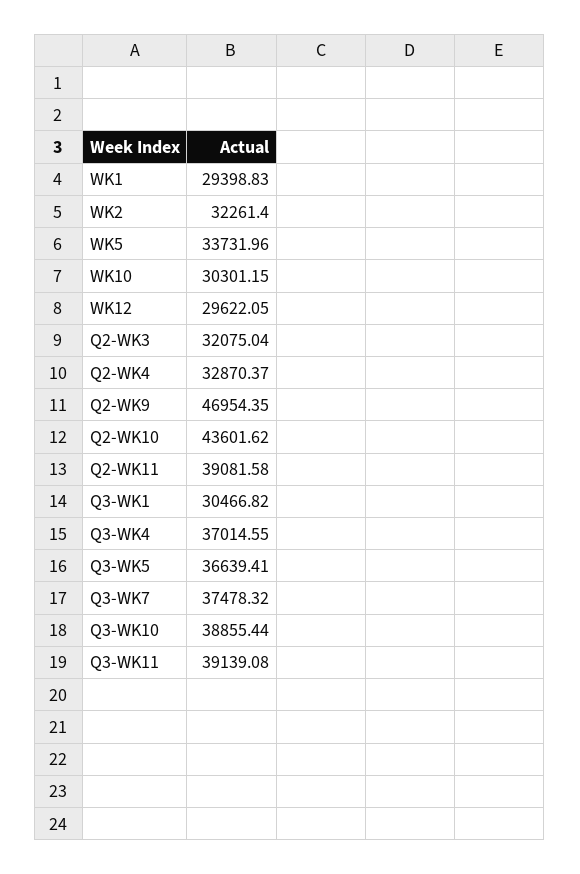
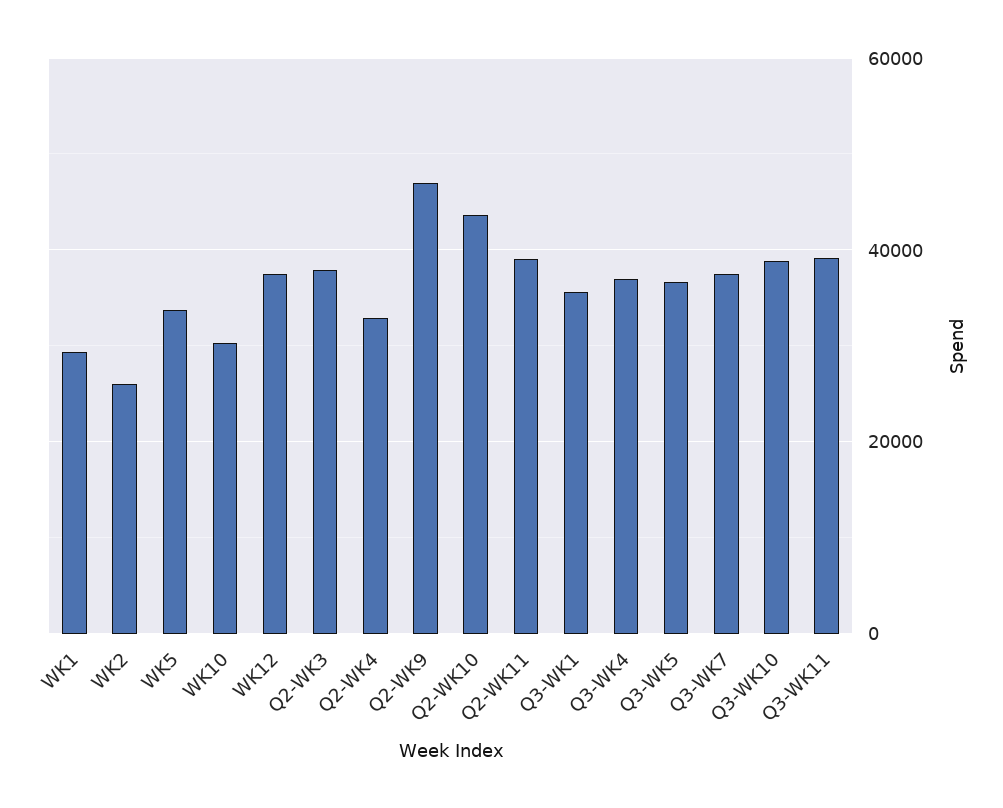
WK2: 32261.4 -> 26000
WK12: 29622.05 -> 38000
Q2-WK3: 32075.04 -> 38000
Q3-WK1: 30466.82 -> 36000

